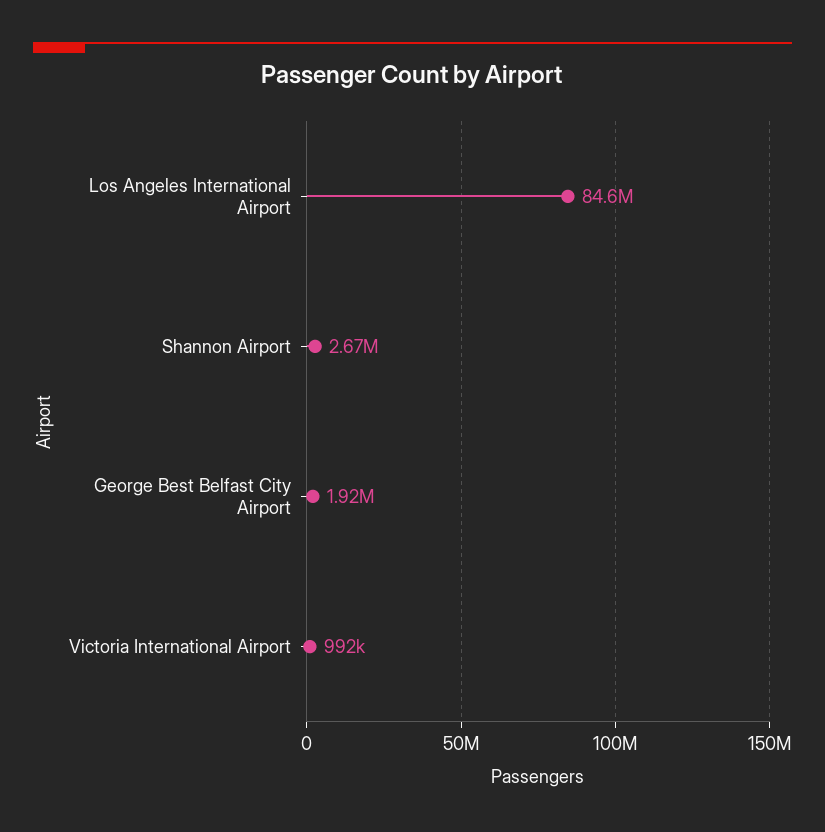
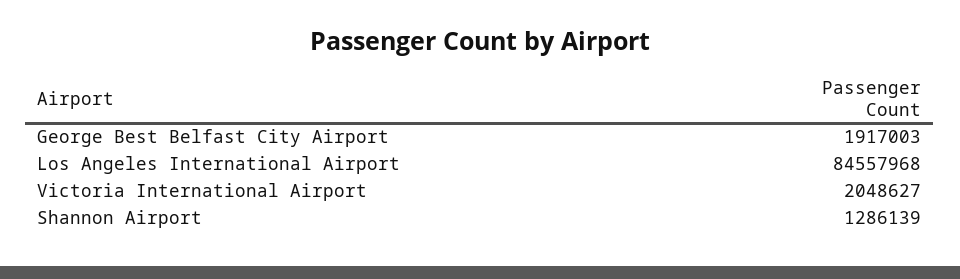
Shannon Airport: 2670000 -> 1286139
Victoria International Airport: 992000 -> 2048627

